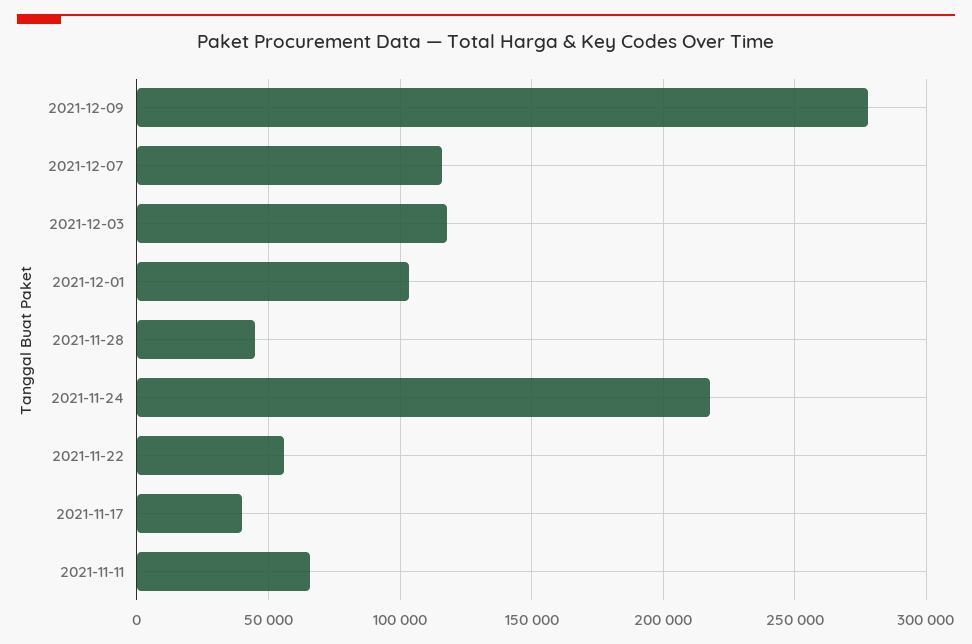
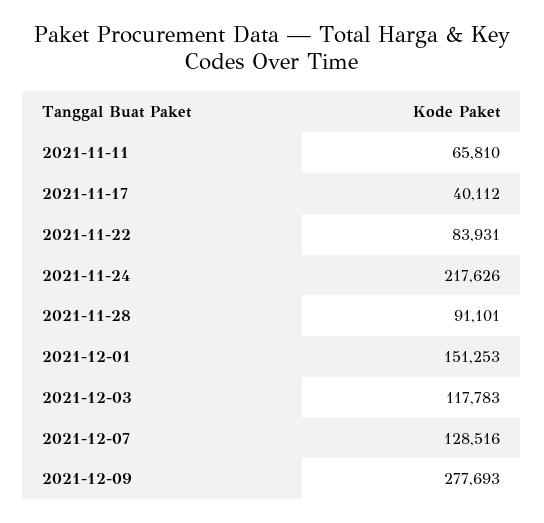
2021-12-07: 115000 -> 128516
2021-12-01: 105000 -> 151253
2021-11-28: 45000 -> 91101
2021-11-22: 55000 -> 83931

